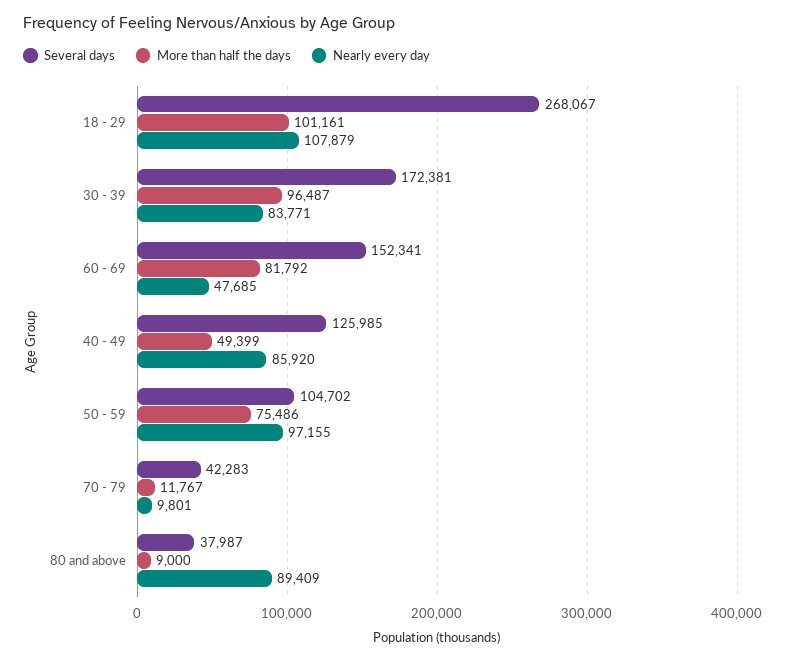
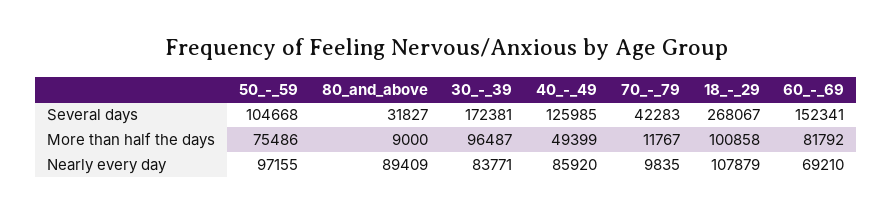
More than half the days, 18 - 29: 101161 -> 100858
Nearly every day, 60 - 69: 47685 -> 69210
Several days, 50 - 59: 104702 -> 104668
Nearly every day, 70 - 79: 9801 -> 9835
Several days, 80 and above: 37987 -> 31827

